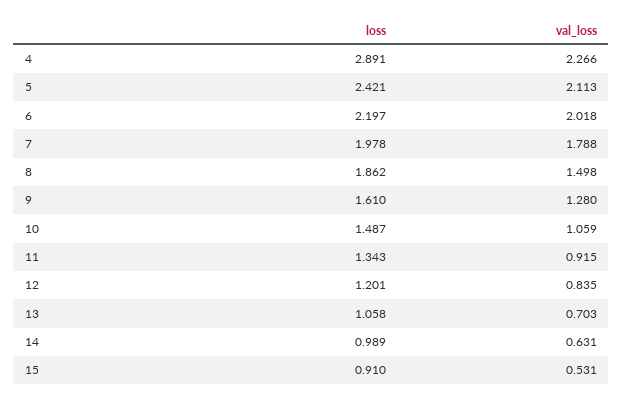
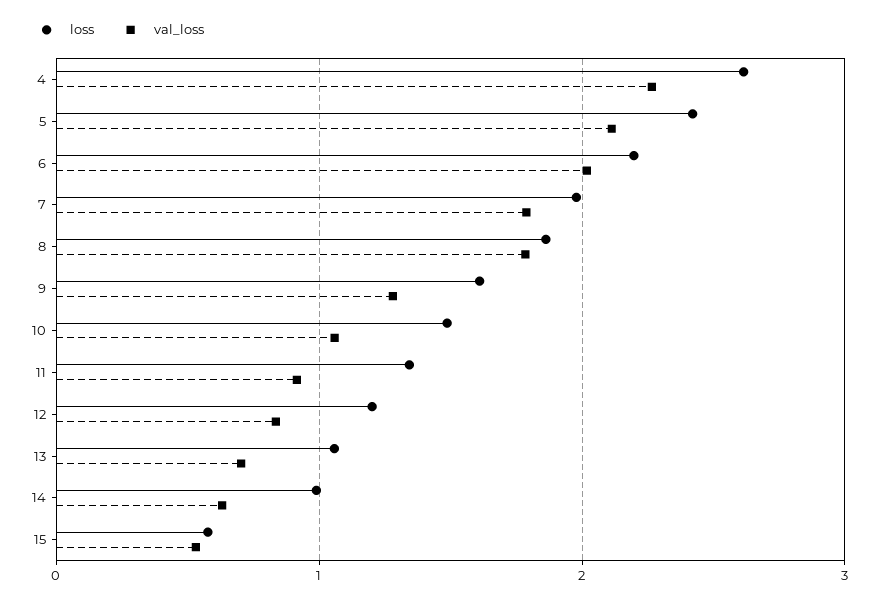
loss, 4: 2.891 -> 2.6
val_loss, 8: 1.498 -> 1.8
loss, 15: 0.91 -> 0.6

